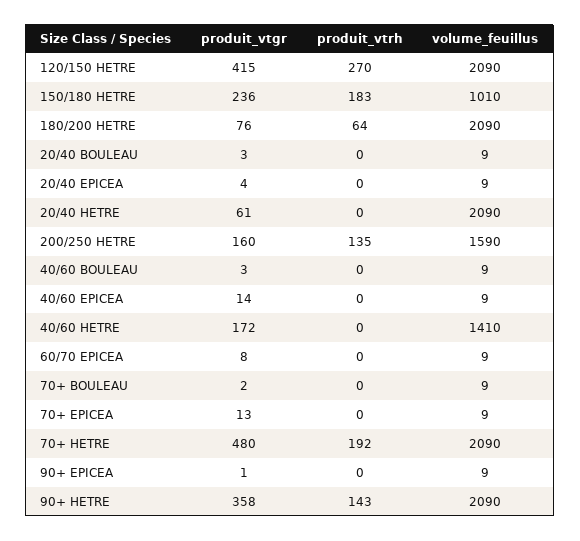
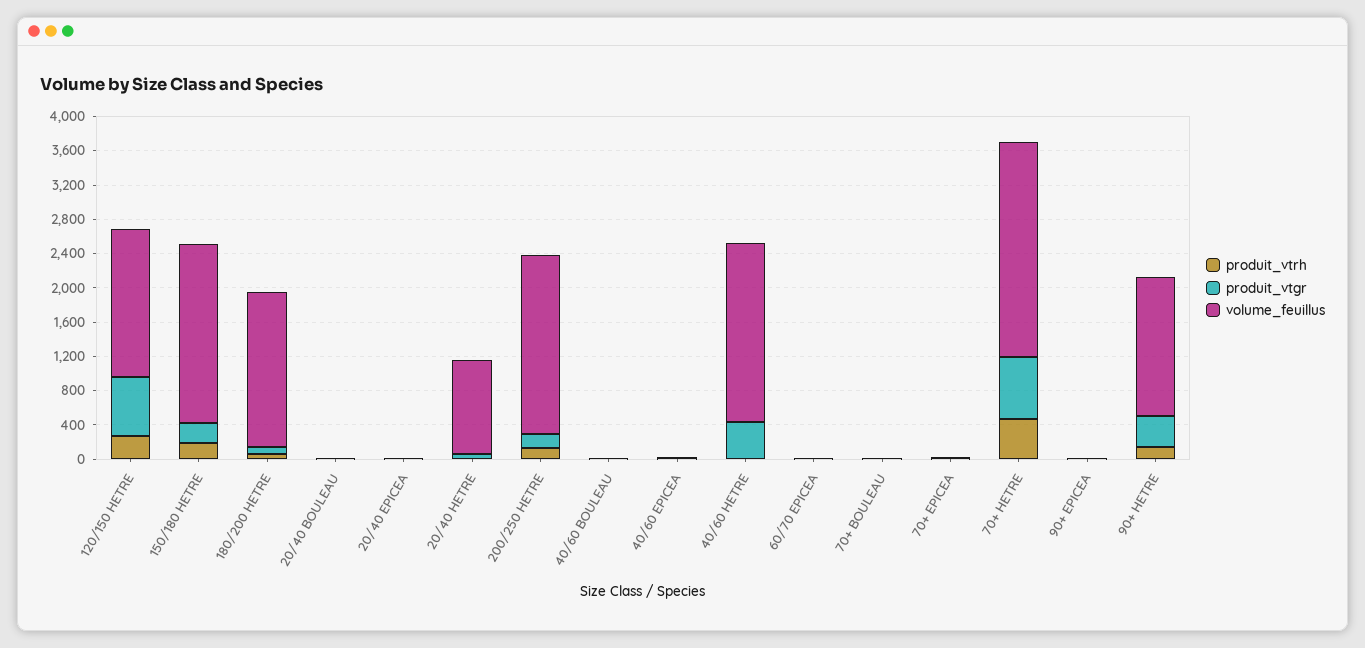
produit_vtgr, 120/150 HETRE: 415 -> 700
volume_feuillus, 120/150 HETRE: 2090 -> 1700
volume_feuillus, 150/180 HETRE: 1010 -> 2100
volume_feuillus, 180/200 HETRE: 2090 -> 1800
volume_feuillus, 20/40 HETRE: 2090 -> 1100
volume_feuillus, 200/250 HETRE: 1590 -> 2100
produit_vtgr, 40/60 HETRE: 172 -> 400
volume_feuillus, 40/60 HETRE: 1410 -> 2100
produit_vtgr, 70+ HETRE: 480 -> 700
produit_vtrh, 70+ HETRE: 192 -> 500
volume_feuillus, 70+ HETRE: 2090 -> 2500
volume_feuillus, 90+ HETRE: 2090 -> 1600

